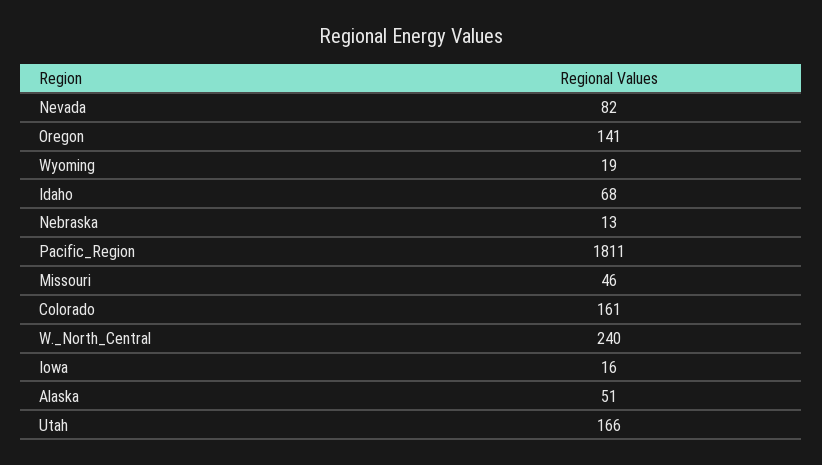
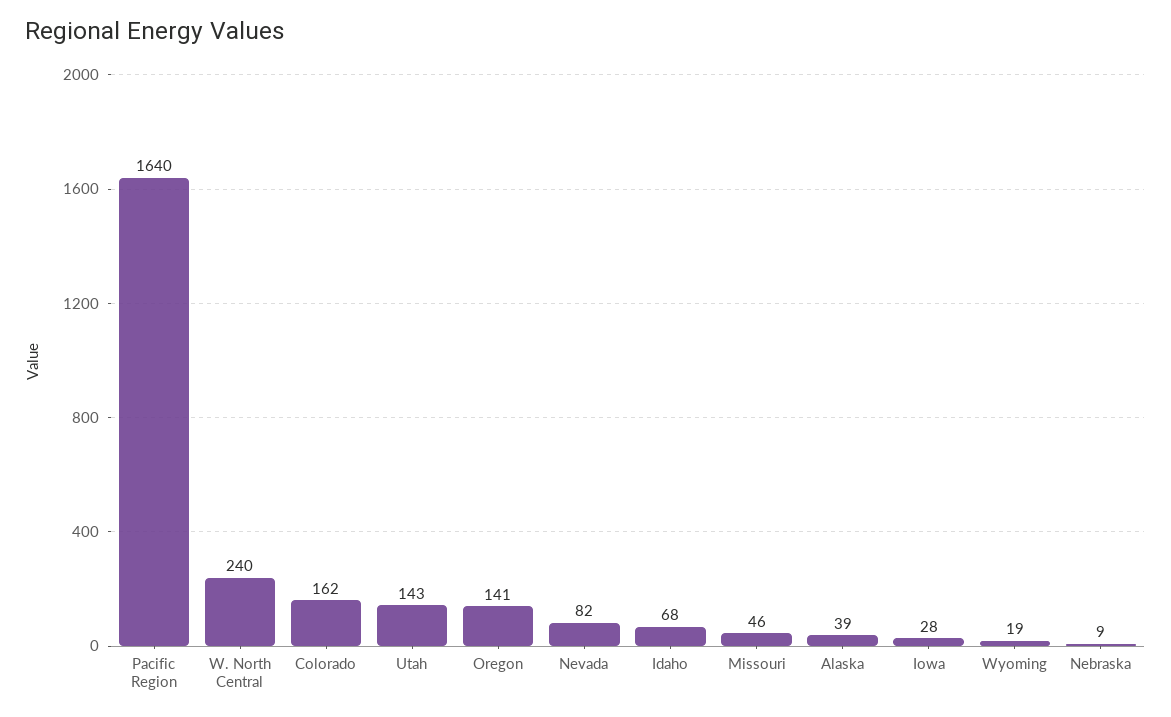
Nebraska: 13 -> 9
Pacific_Region: 1811 -> 1640
Colorado: 161 -> 162
Iowa: 16 -> 28
Alaska: 51 -> 39
Utah: 166 -> 143

